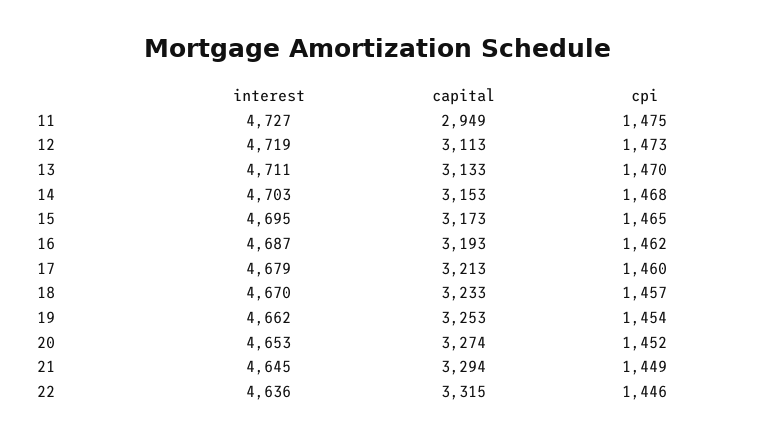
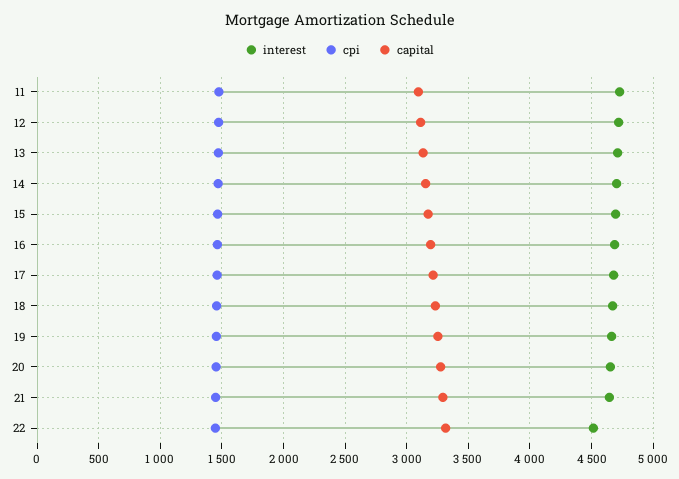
capital, 11: 2949 -> 3100
interest, 22: 4636 -> 4500

